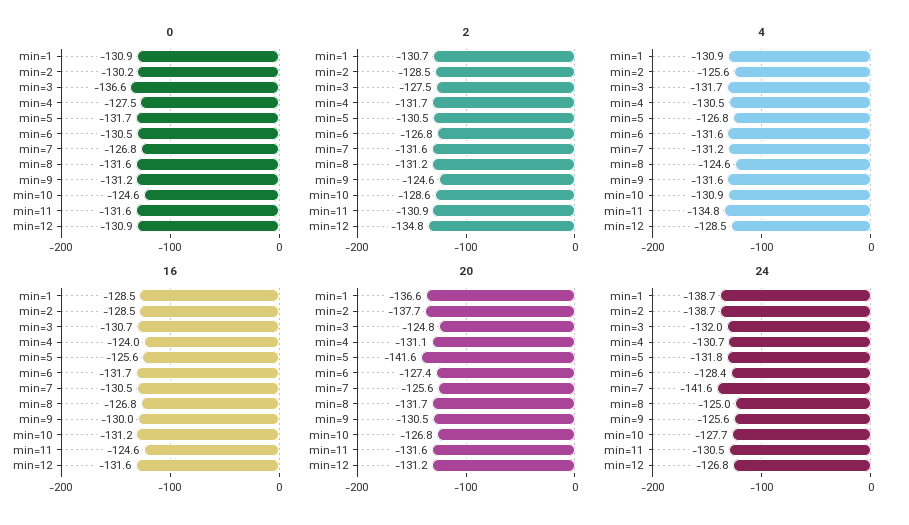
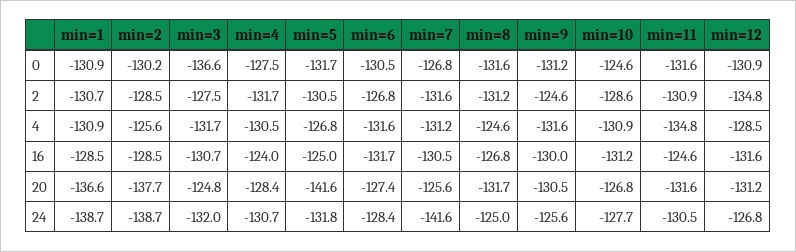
16, min=5: -125.6 -> -125
20, min=4: -131.1 -> -128.4

